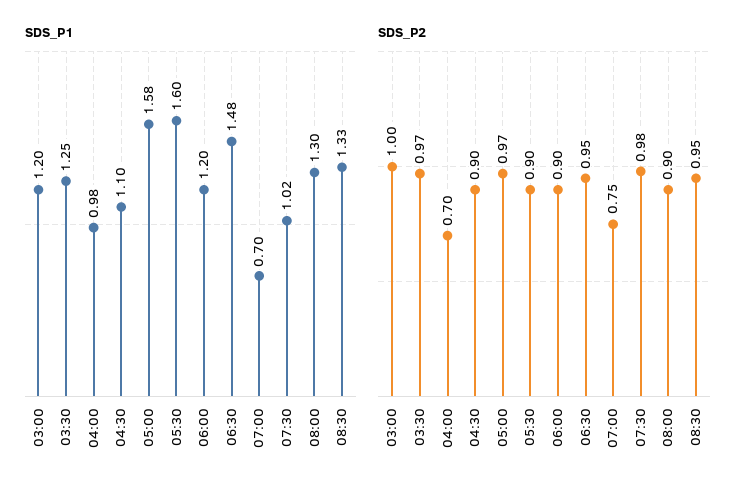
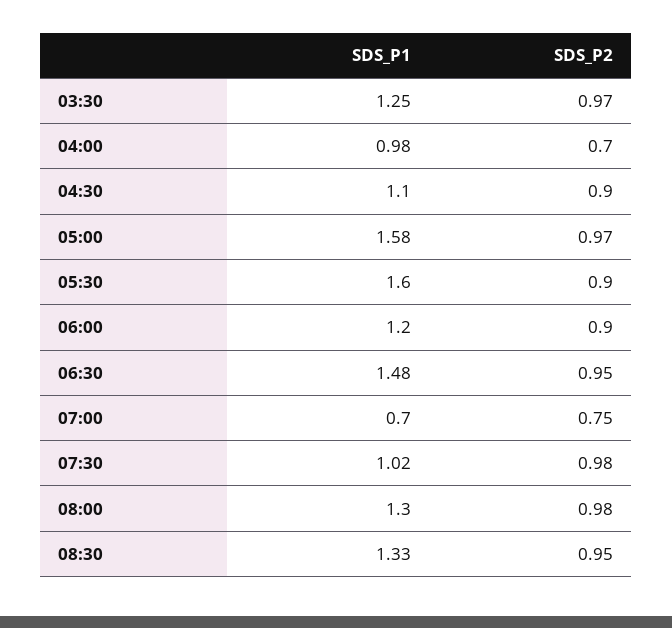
SDS_P1, 03:00: 1.2 -> none
SDS_P2, 03:00: 1 -> none
SDS_P2, 08:00: 0.9 -> 0.98

